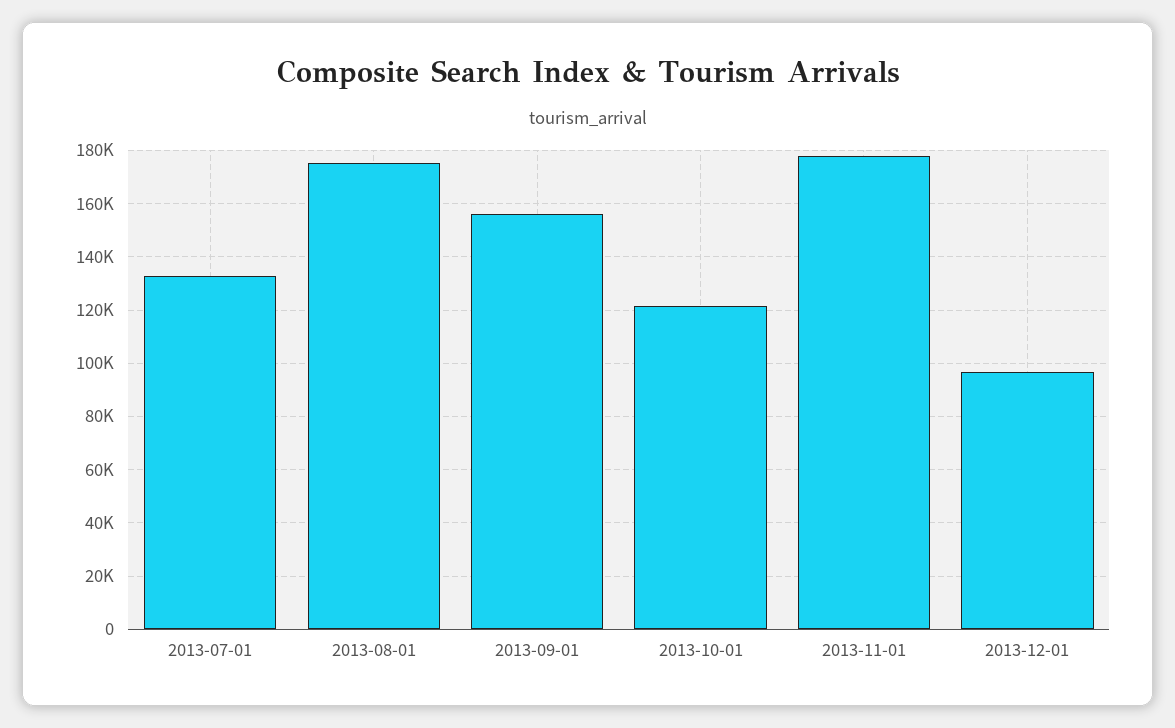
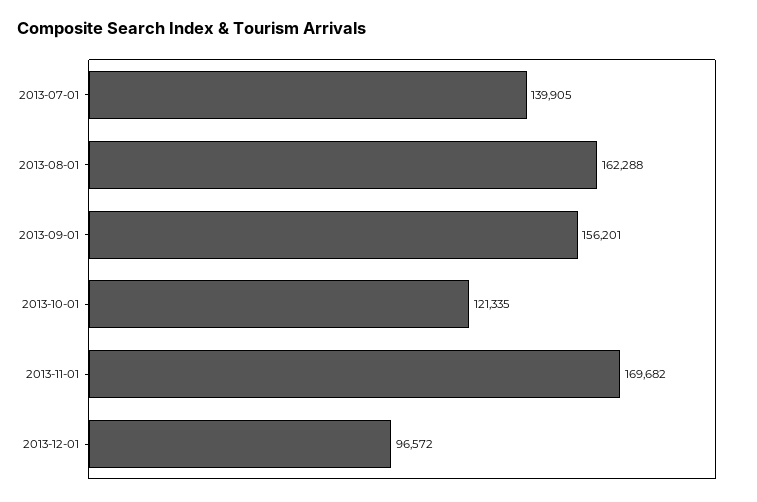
2013-07-01: 132500 -> 139905
2013-08-01: 175000 -> 162288
2013-11-01: 177500 -> 169682

